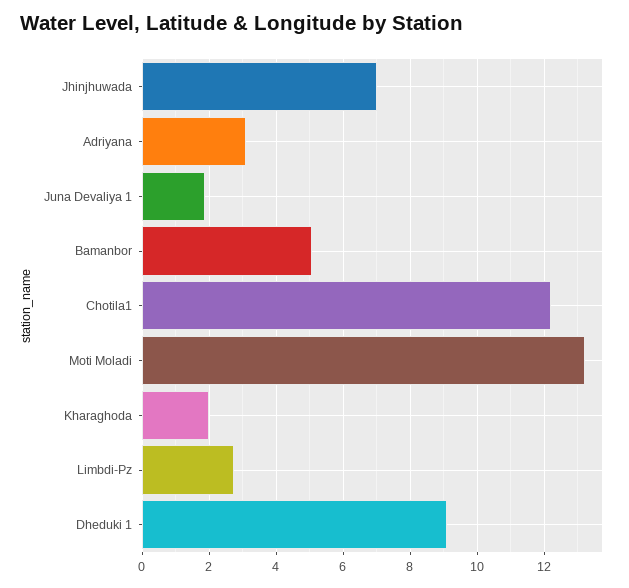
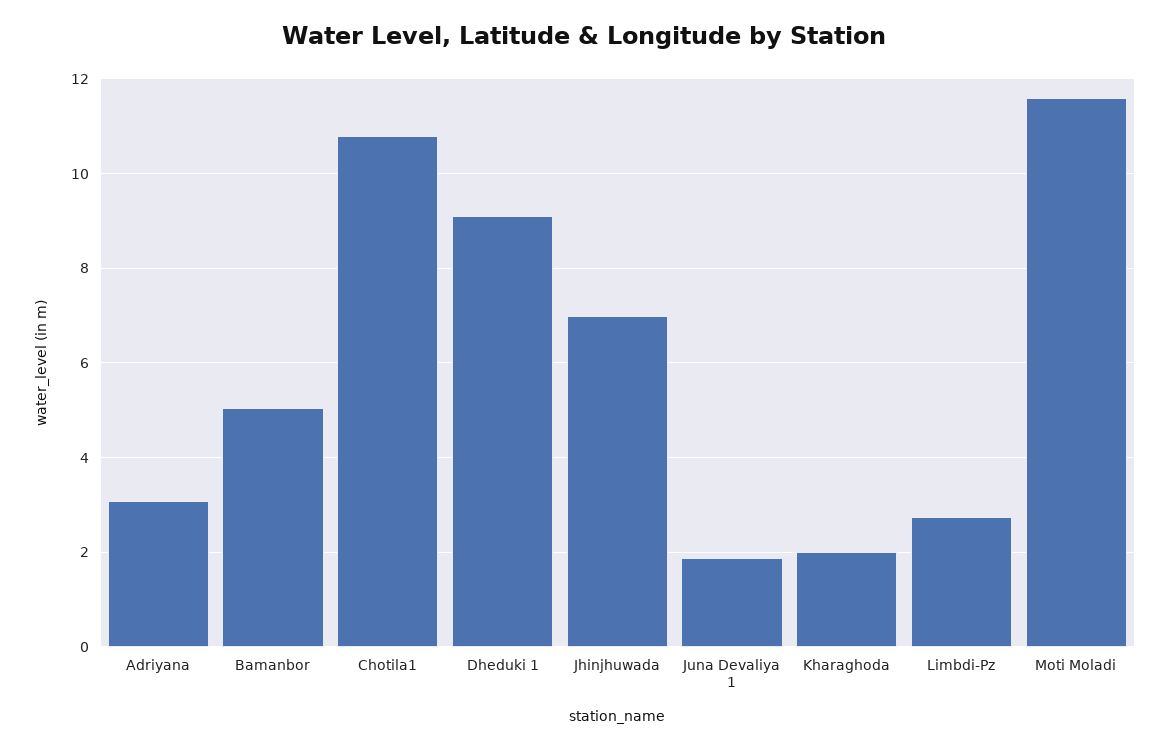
Chotila1: 12.2 -> 10.8
Moti Moladi: 13.2 -> 11.6

